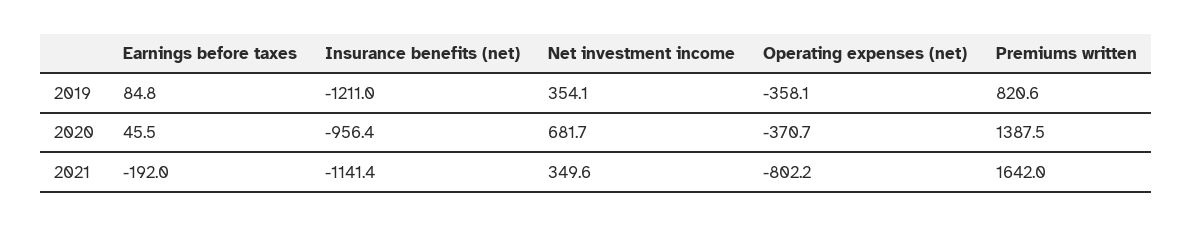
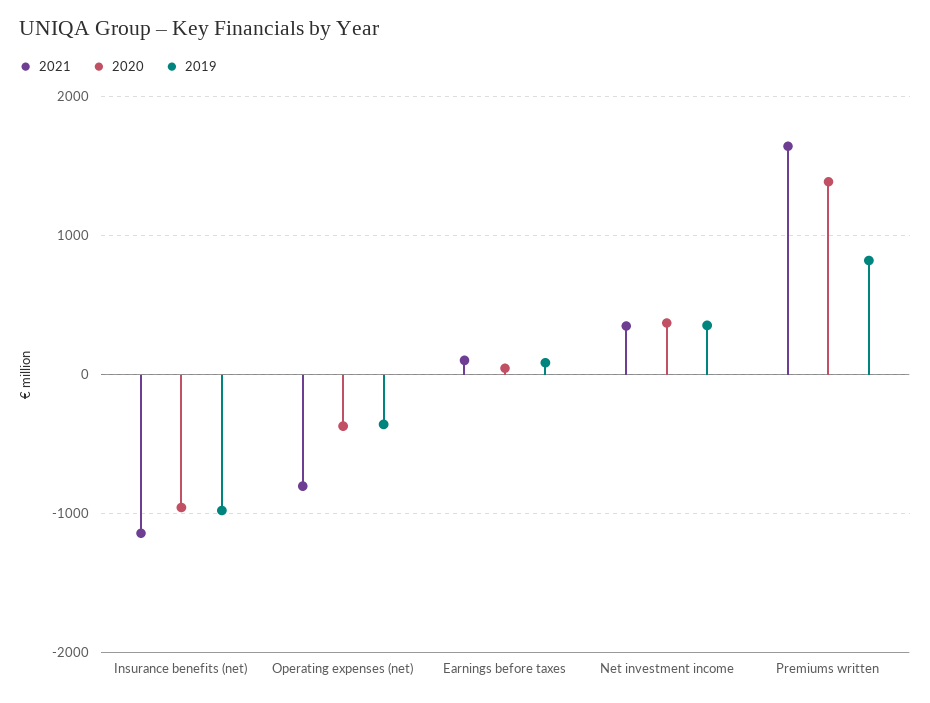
2019, Insurance benefits (net): -1211 -> -1000
2020, Net investment income: 681.7 -> 400
2021, Earnings before taxes: -192 -> 100

